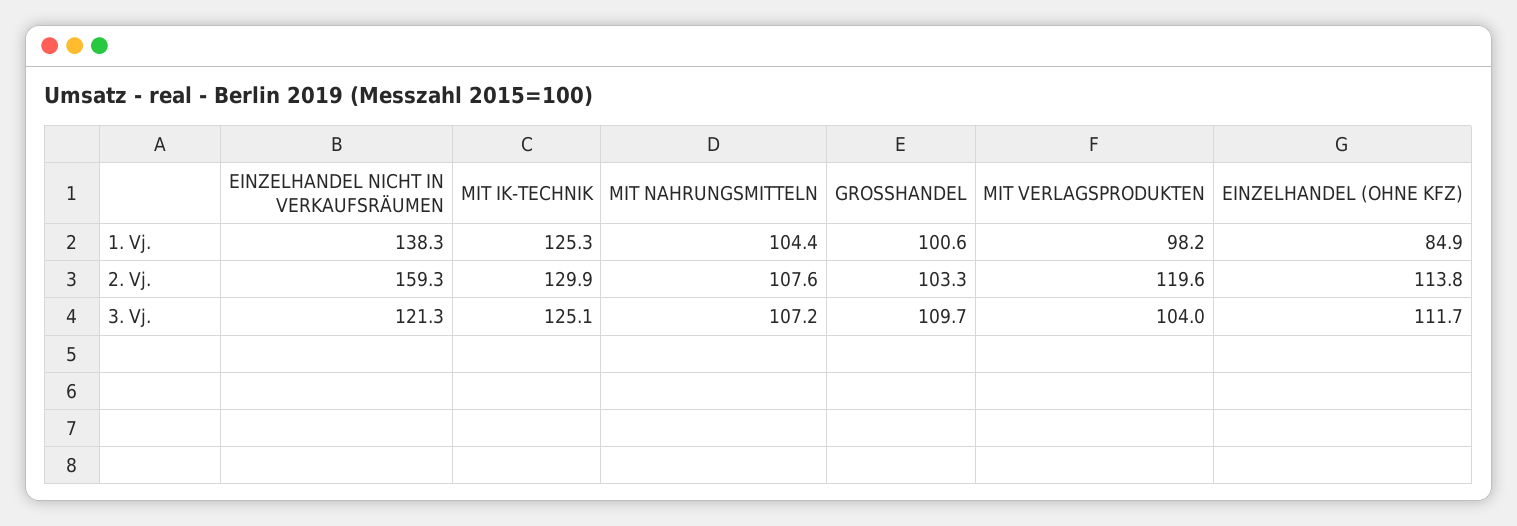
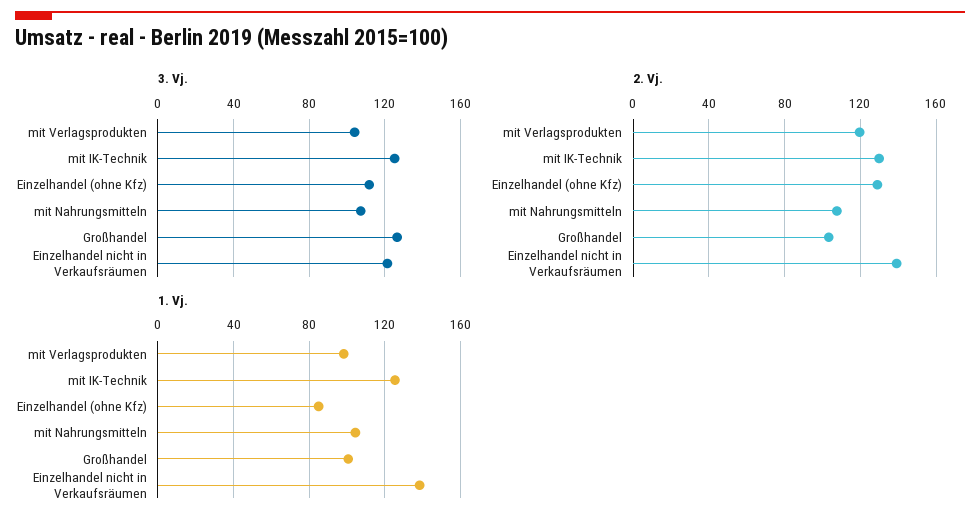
2. Vj., EINZELHANDEL NICHT IN VERKAUFSRÄUMEN: 159.3 -> 140
2. Vj., EINZELHANDEL (OHNE KFZ): 113.8 -> 130
3. Vj., GROSSHANDEL: 109.7 -> 125

